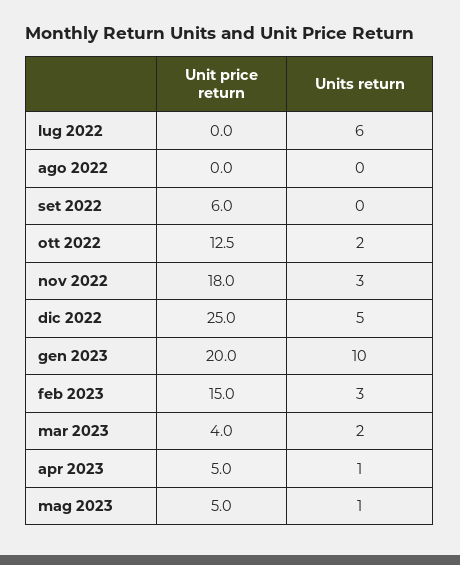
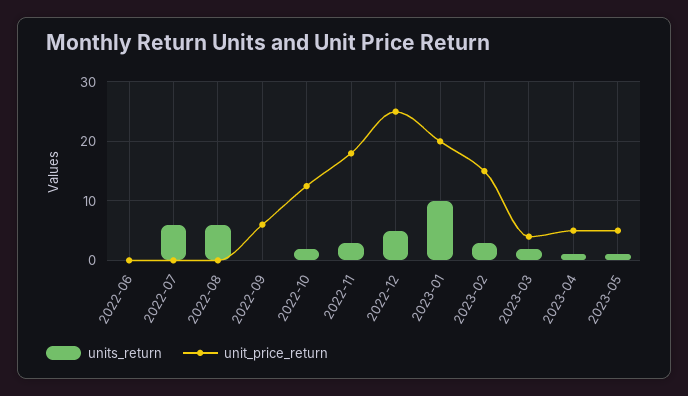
Units return, ago 2022: 0 -> 6
Units return, 2022-06: none -> 0
Unit price return, 2022-06: none -> 0

